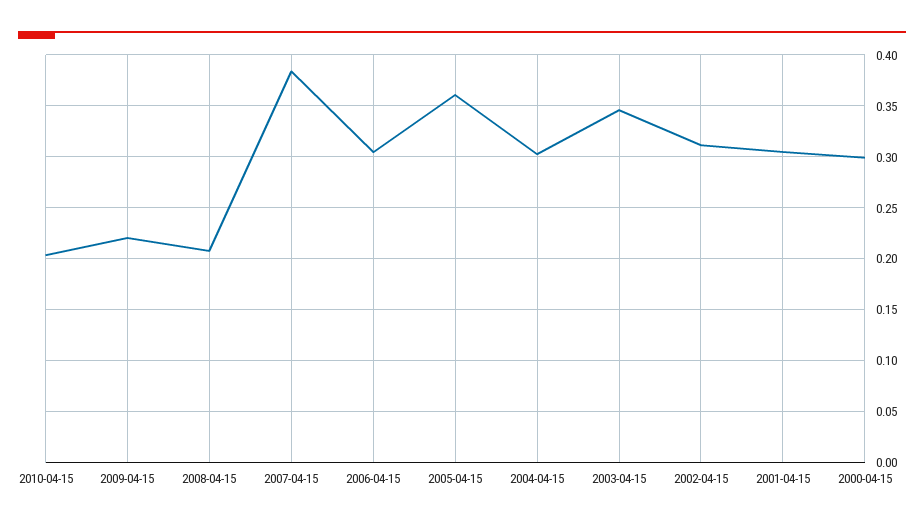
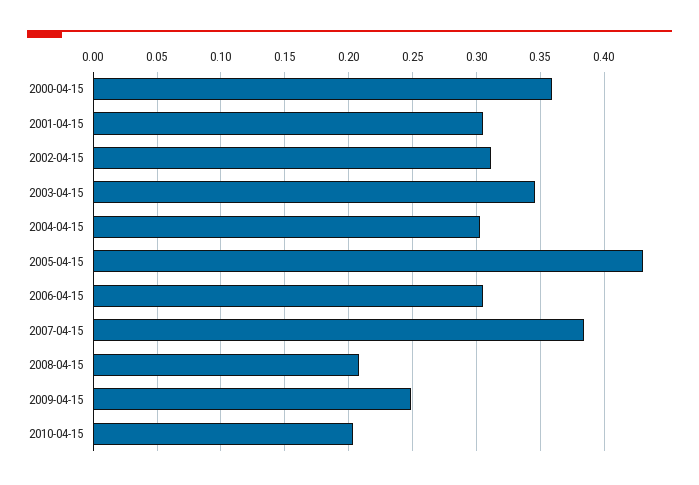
2009-04-15: 0.22 -> 0.25
2005-04-15: 0.36 -> 0.43
2000-04-15: 0.3 -> 0.36

